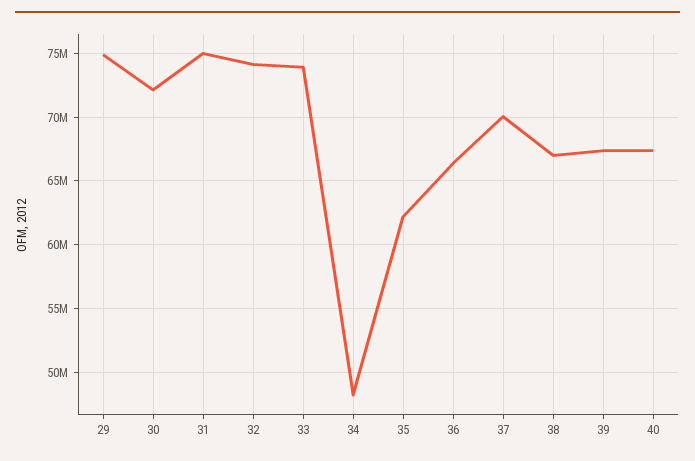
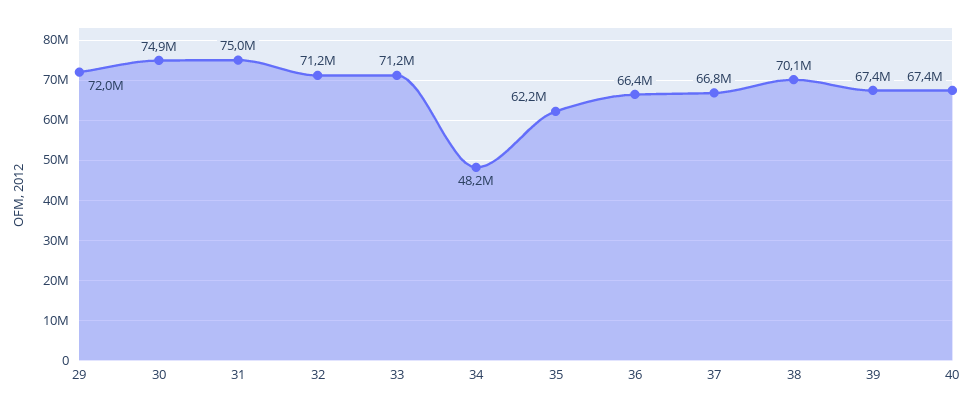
29: 75000000 -> 72000000
30: 72000000 -> 74900000
32: 74000000 -> 71200000
33: 74000000 -> 71200000
37: 70000000 -> 66800000
38: 67000000 -> 70100000

